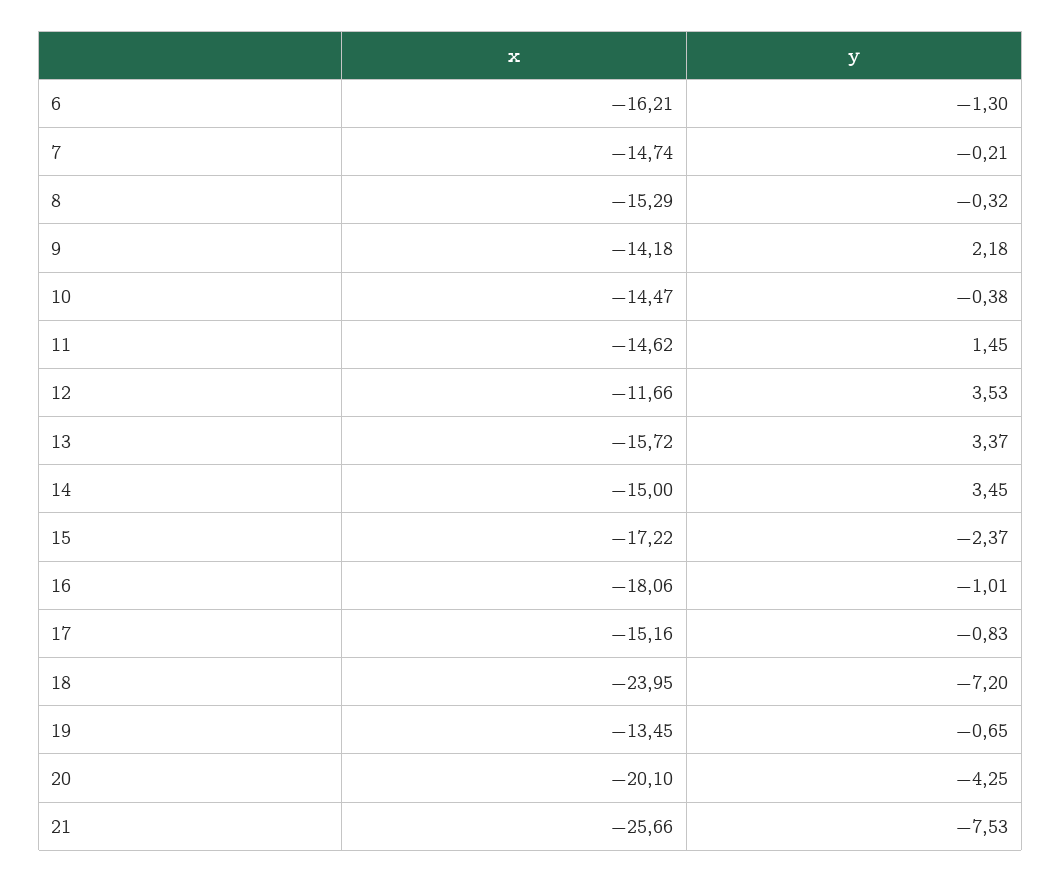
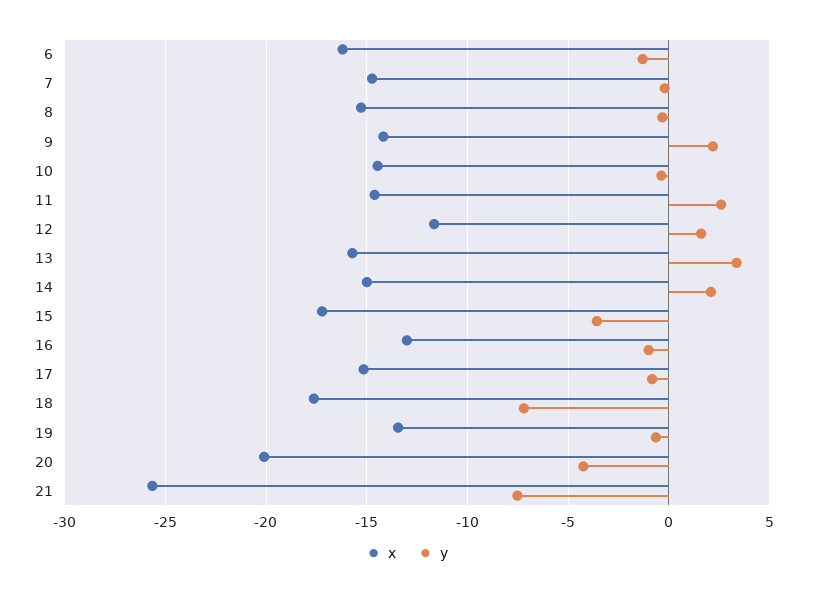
y, 11: 1.45 -> 2.5
y, 12: 3.53 -> 1.5
y, 14: 3.45 -> 2
y, 15: -2.37 -> -3.5
x, 16: -18.06 -> -13
x, 18: -23.95 -> -17.5

